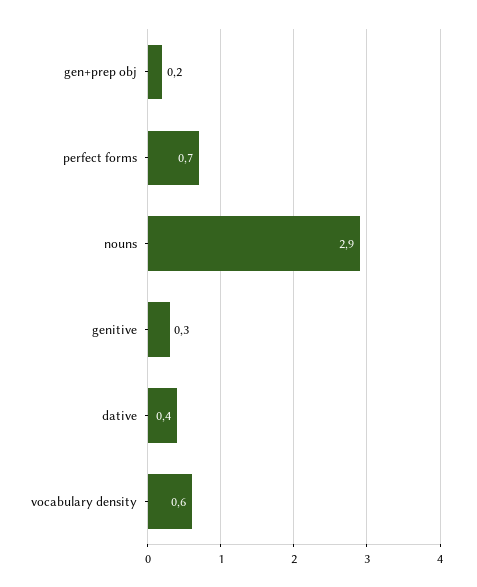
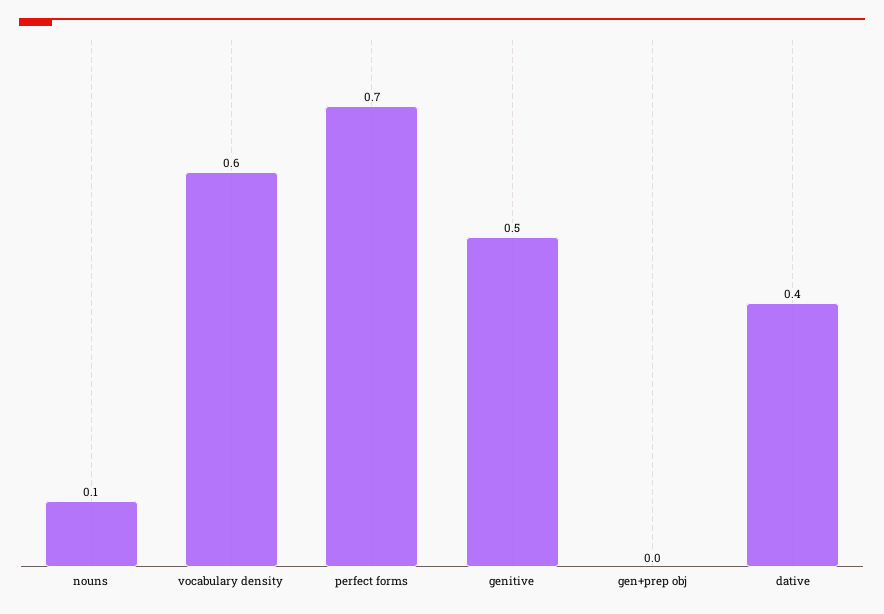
gen+prep obj: 0.2 -> 0
nouns: 2.9 -> 0.1
genitive: 0.3 -> 0.5

